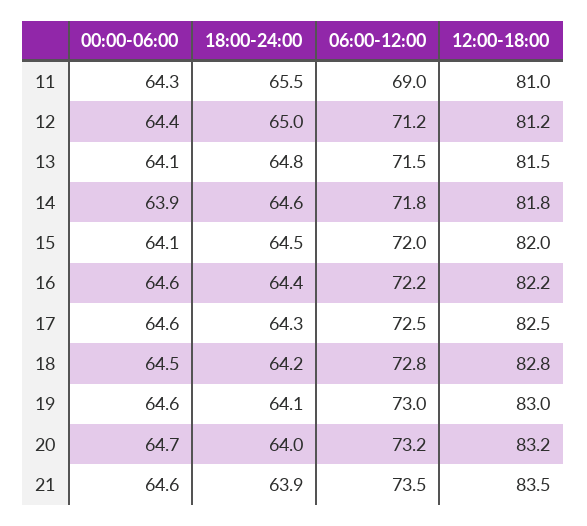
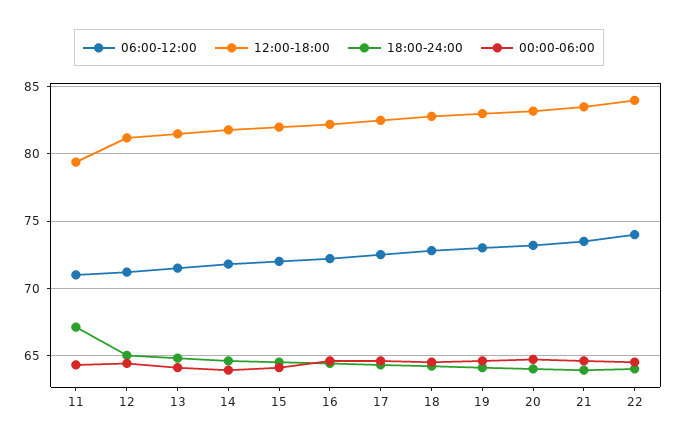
18:00-24:00, 11: 65.5 -> 67
06:00-12:00, 11: 69 -> 71
12:00-18:00, 11: 81 -> 79.5
06:00-12:00, 22: none -> 74
12:00-18:00, 22: none -> 84
18:00-24:00, 22: none -> 64
00:00-06:00, 22: none -> 64.5

